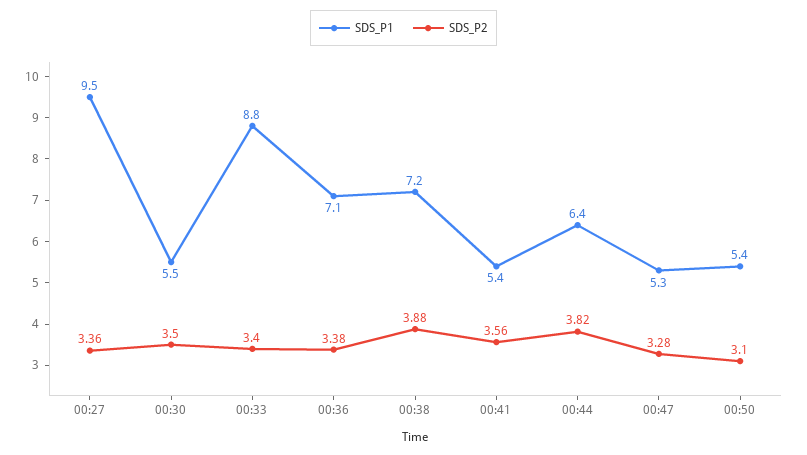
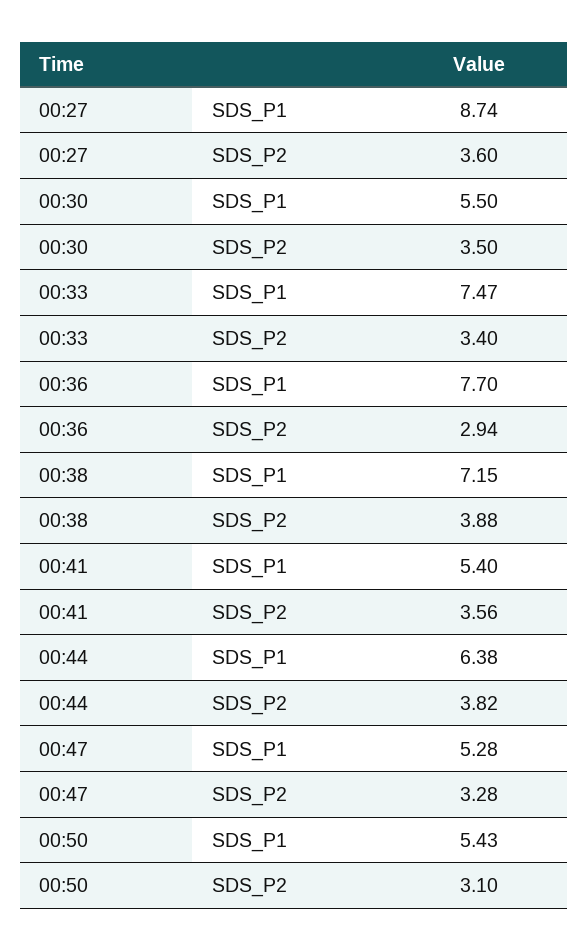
SDS_P1, 00:27: 9.5 -> 8.74
SDS_P2, 00:27: 3.36 -> 3.6
SDS_P1, 00:33: 8.8 -> 7.47
SDS_P1, 00:36: 7.1 -> 7.7
SDS_P2, 00:36: 3.38 -> 2.94

